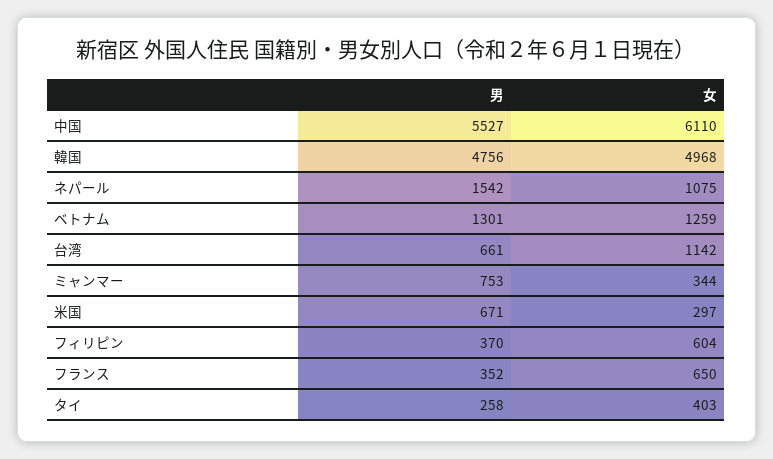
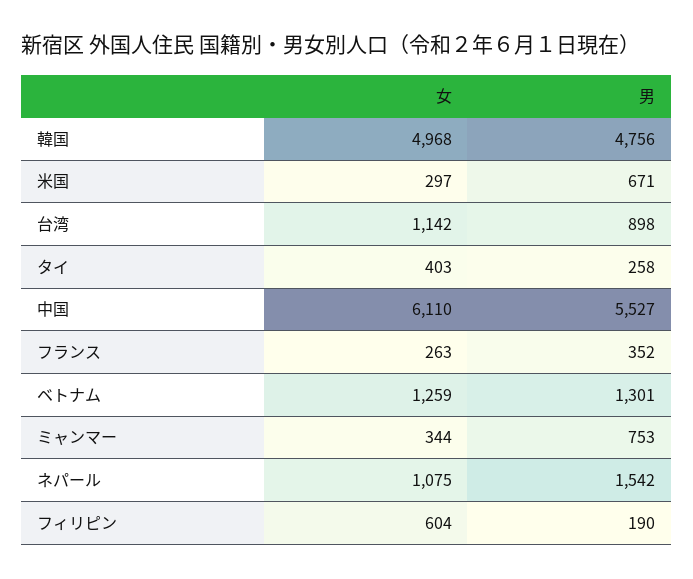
男, 台湾: 661 -> 898
男, フィリピン: 370 -> 190
女, フランス: 650 -> 263

